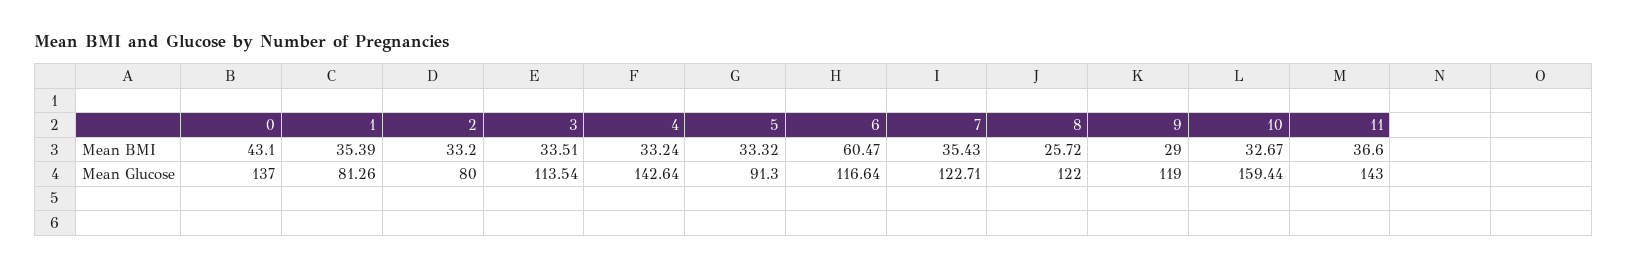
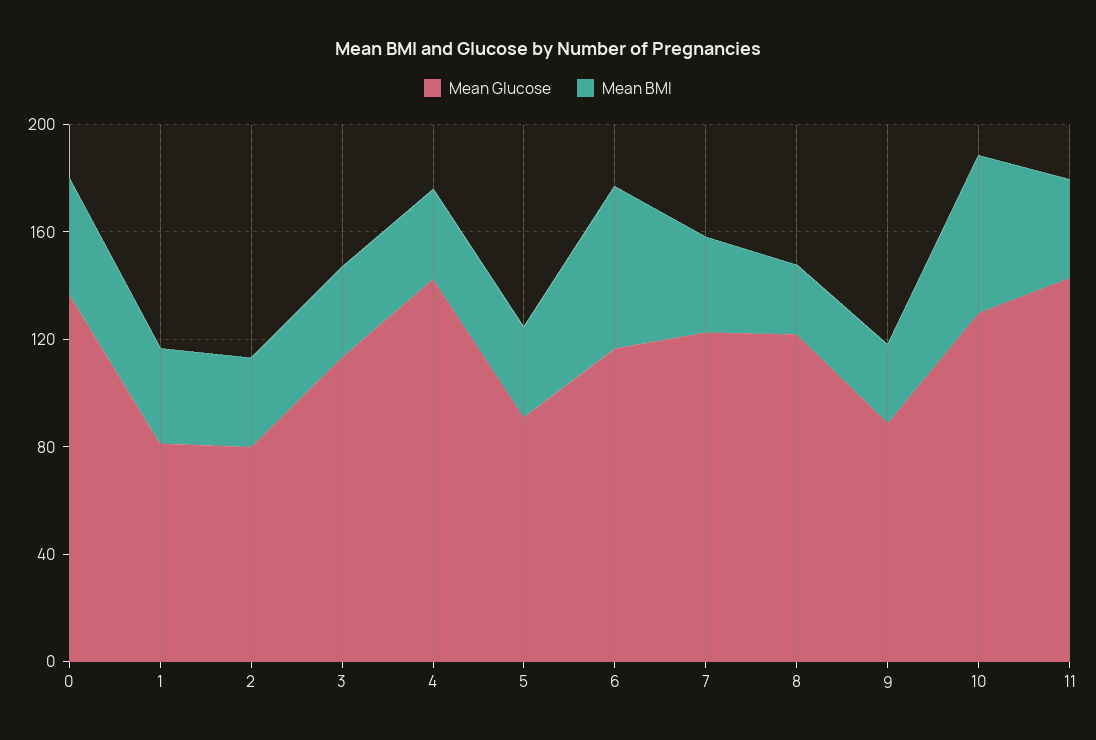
Mean BMI, 10: 32.67 -> 60
Mean Glucose, 9: 119 -> 90
Mean Glucose, 10: 159.44 -> 130

